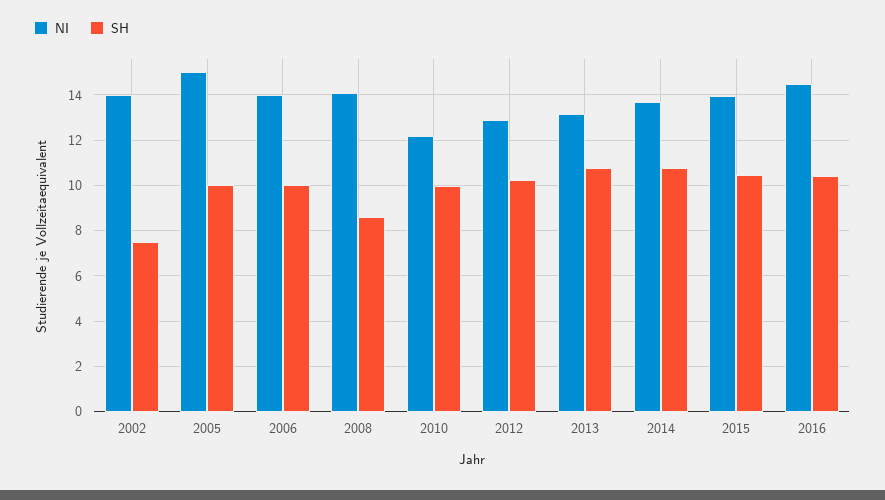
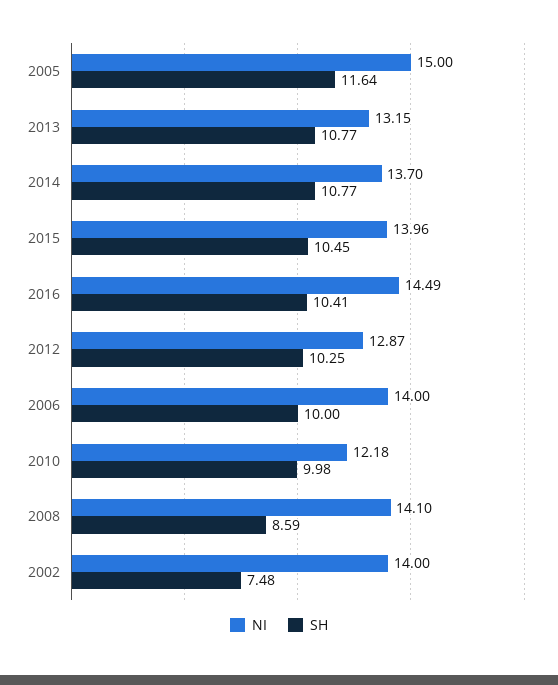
SH, 2005: 10 -> 11.64

